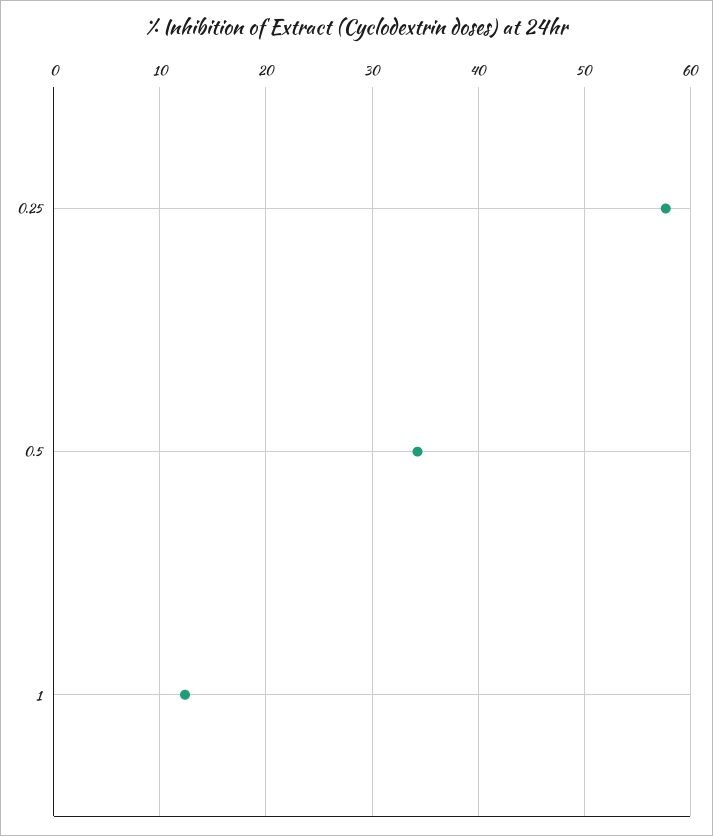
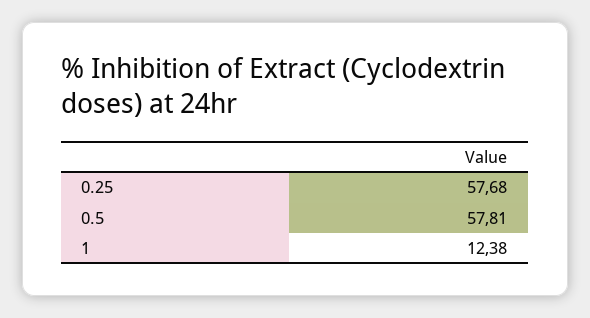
0.5: 34 -> 57.81

